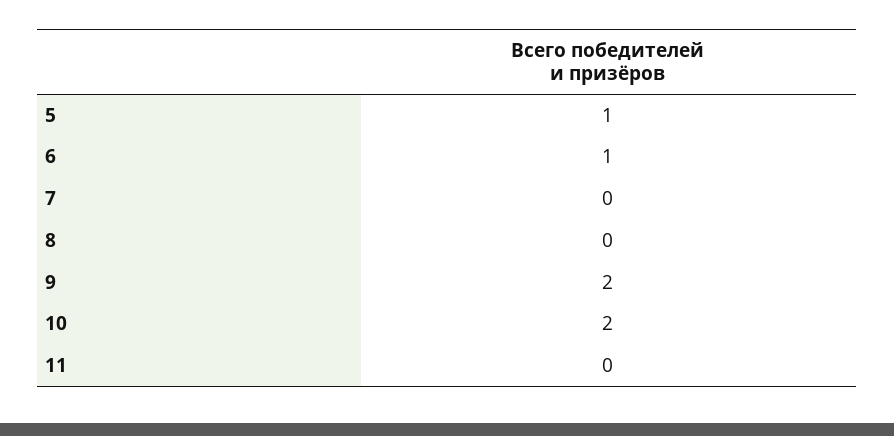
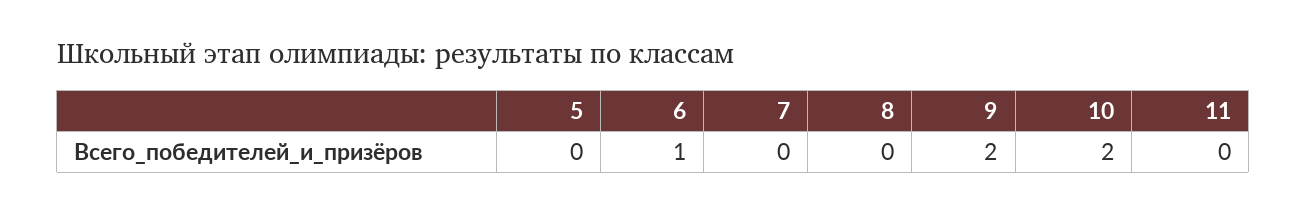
5: 1 -> 0

